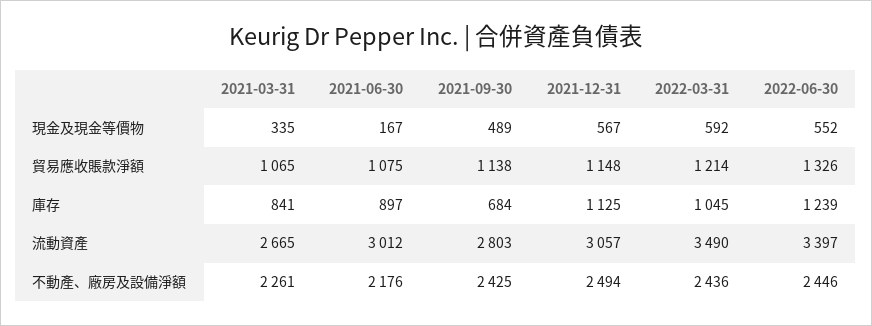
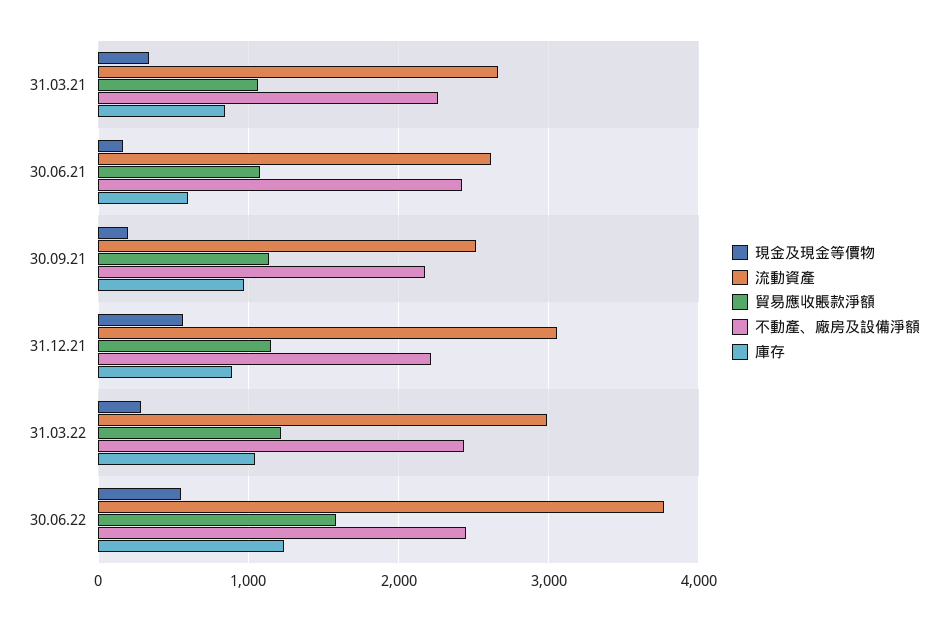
現金及現金等價物, 2021-09-30: 489 -> 200
現金及現金等價物, 2022-03-31: 592 -> 300
貿易應收賬款淨額, 2022-06-30: 1326 -> 1600
庫存, 2021-06-30: 897 -> 600
庫存, 2021-09-30: 684 -> 1000
庫存, 2021-12-31: 1125 -> 900
流動資產, 2021-06-30: 3012 -> 2600
流動資產, 2021-09-30: 2803 -> 2500
流動資產, 2022-03-31: 3490 -> 3000
流動資產, 2022-06-30: 3397 -> 3800
不動產、廠房及設備淨額, 2021-06-30: 2176 -> 2400
不動產、廠房及設備淨額, 2021-09-30: 2425 -> 2200
不動產、廠房及設備淨額, 2021-12-31: 2494 -> 2200

